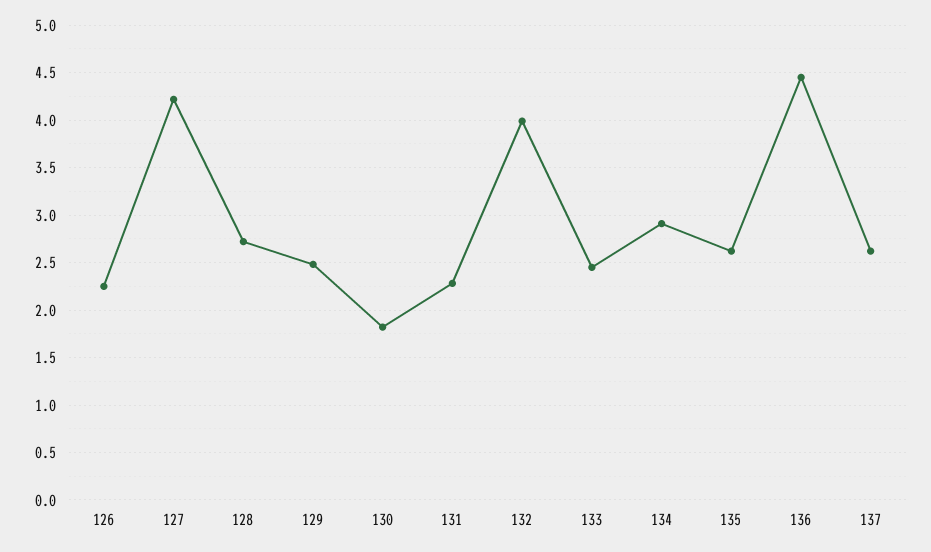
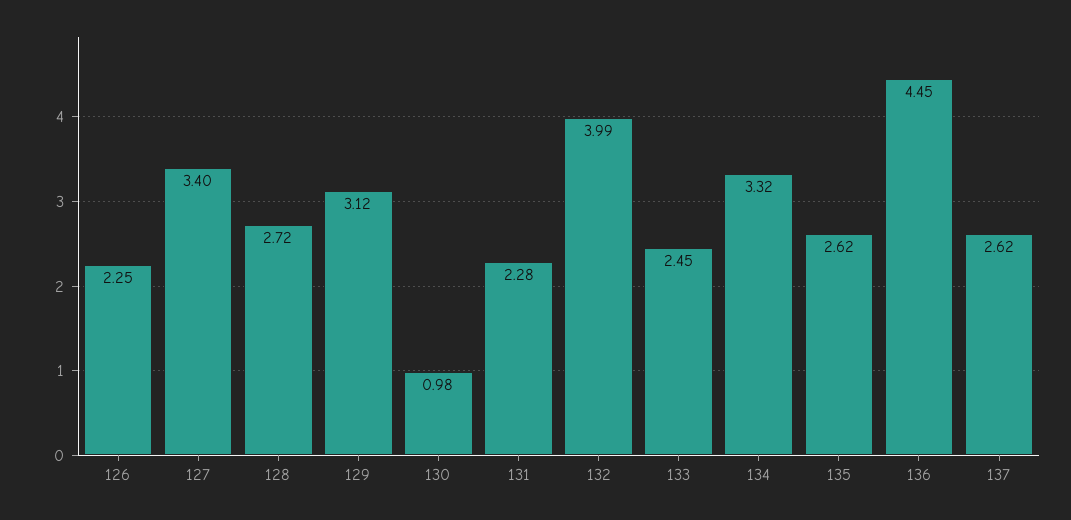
127: 4.2 -> 3.4
129: 2.5 -> 3.12
130: 1.8 -> 0.98
134: 2.9 -> 3.32

